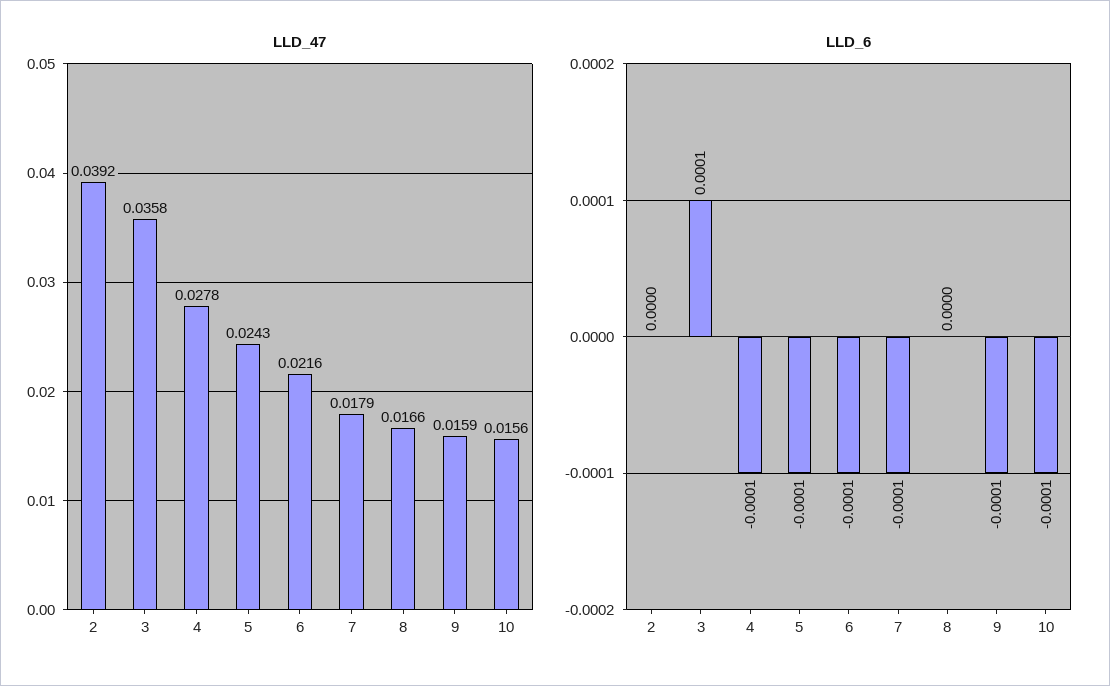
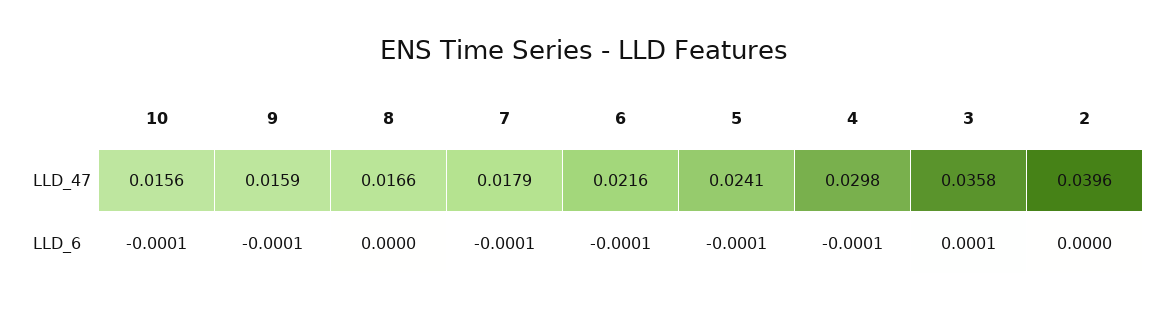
LLD_47, 2: 0.0392 -> 0.0396
LLD_47, 4: 0.0278 -> 0.0298
LLD_47, 5: 0.0243 -> 0.0241

